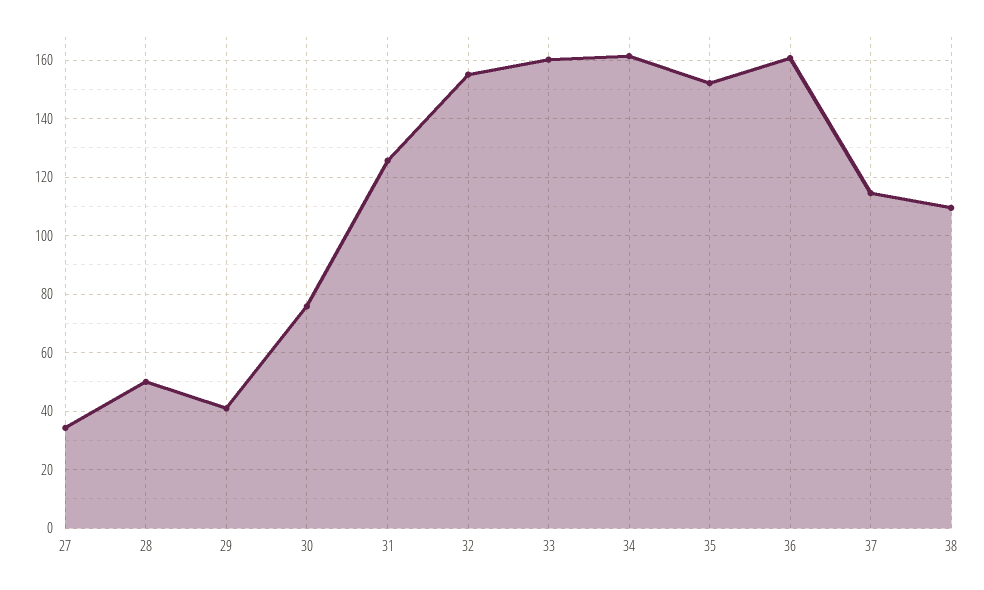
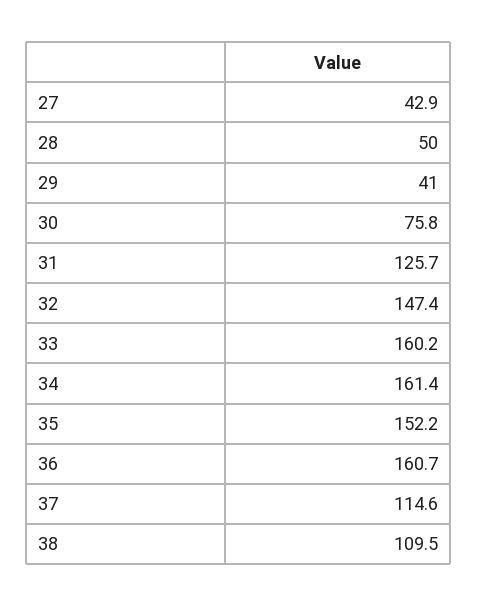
27: 35 -> 42.9
32: 155 -> 147.4

